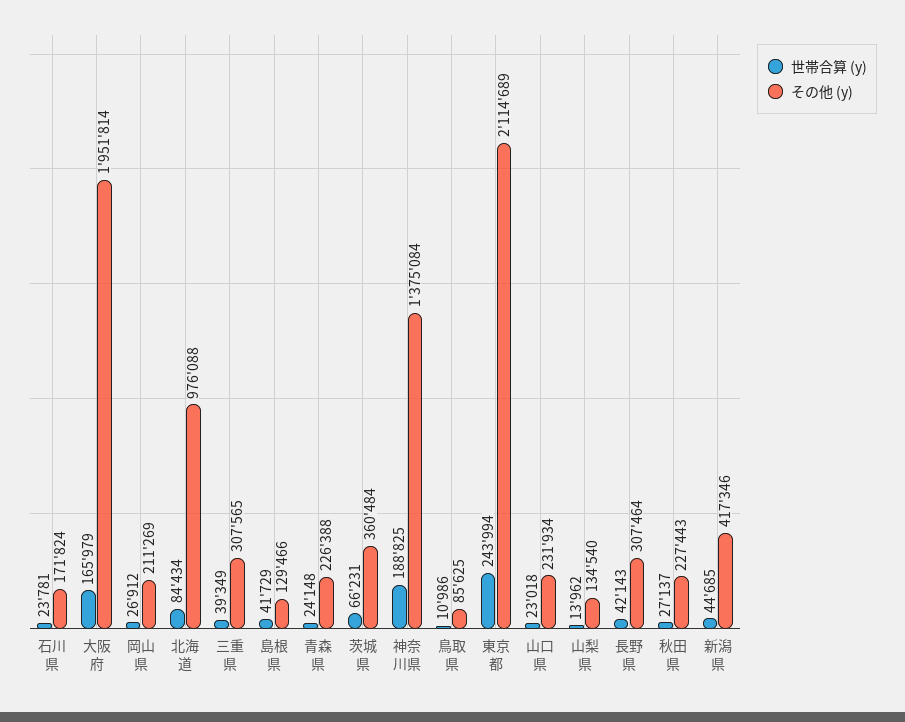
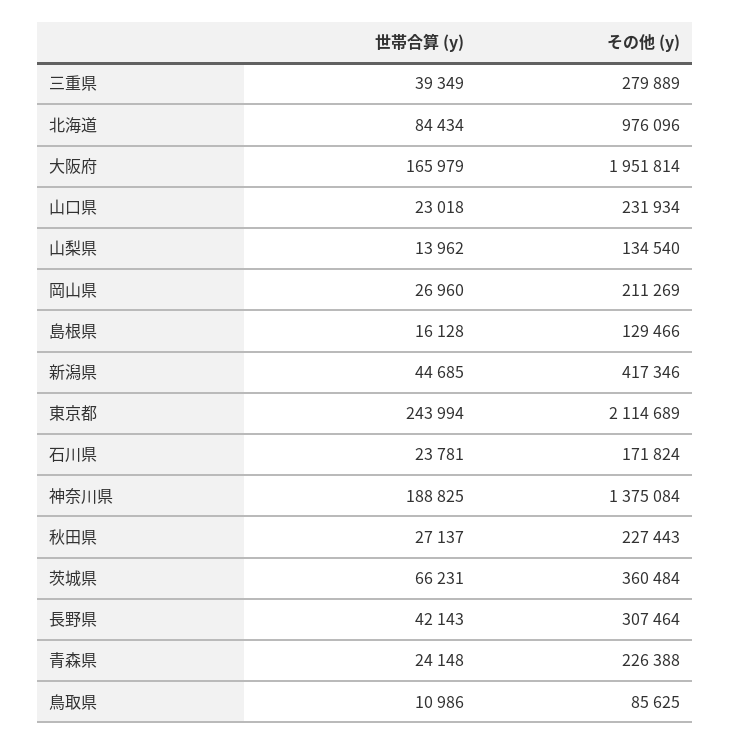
世帯合算 (y), 岡山県: 26912 -> 26960
その他 (y), 北海道: 976088 -> 976096
その他 (y), 三重県: 307565 -> 279889
世帯合算 (y), 島根県: 41729 -> 16128

